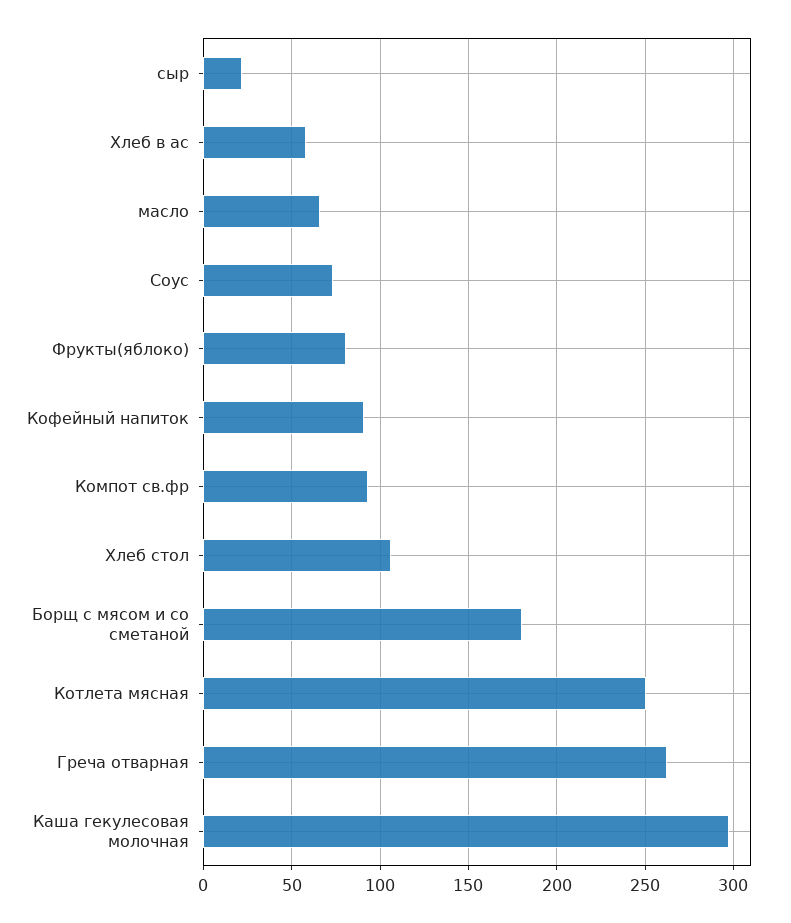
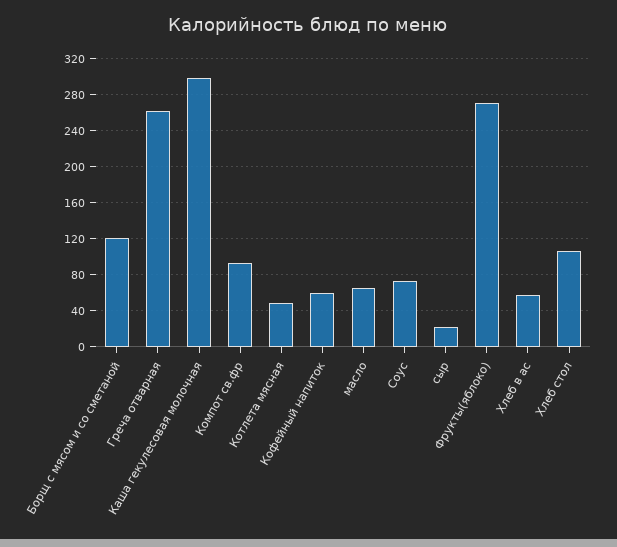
Фрукты(яблоко): 80 -> 270
Кофейный напиток: 90 -> 60
Борщ с мясом и со сметаной: 180 -> 120
Котлета мясная: 250 -> 50

